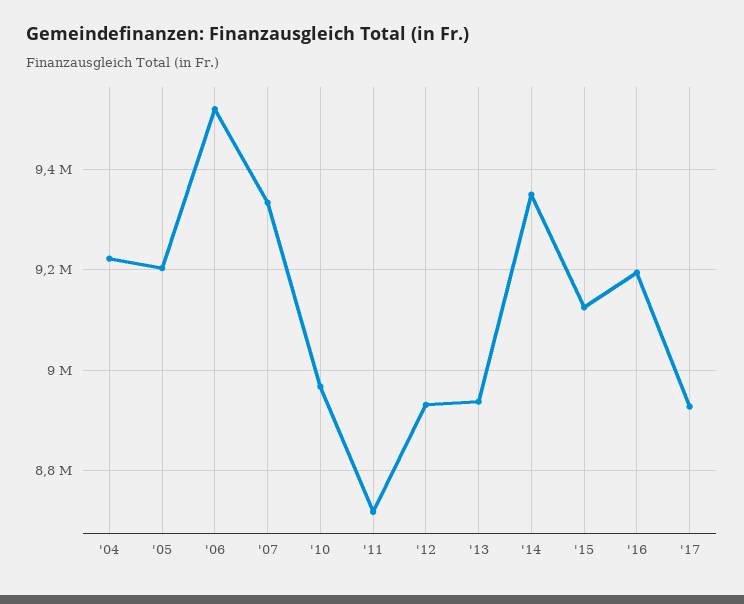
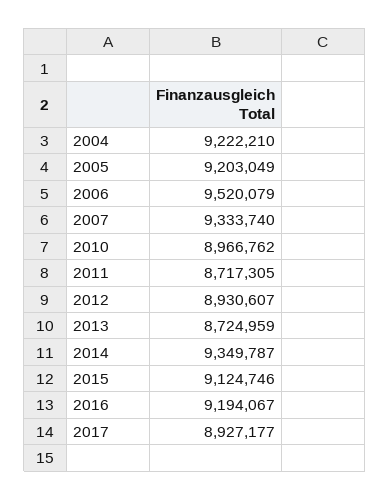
'13: 8940000 -> 8724959

